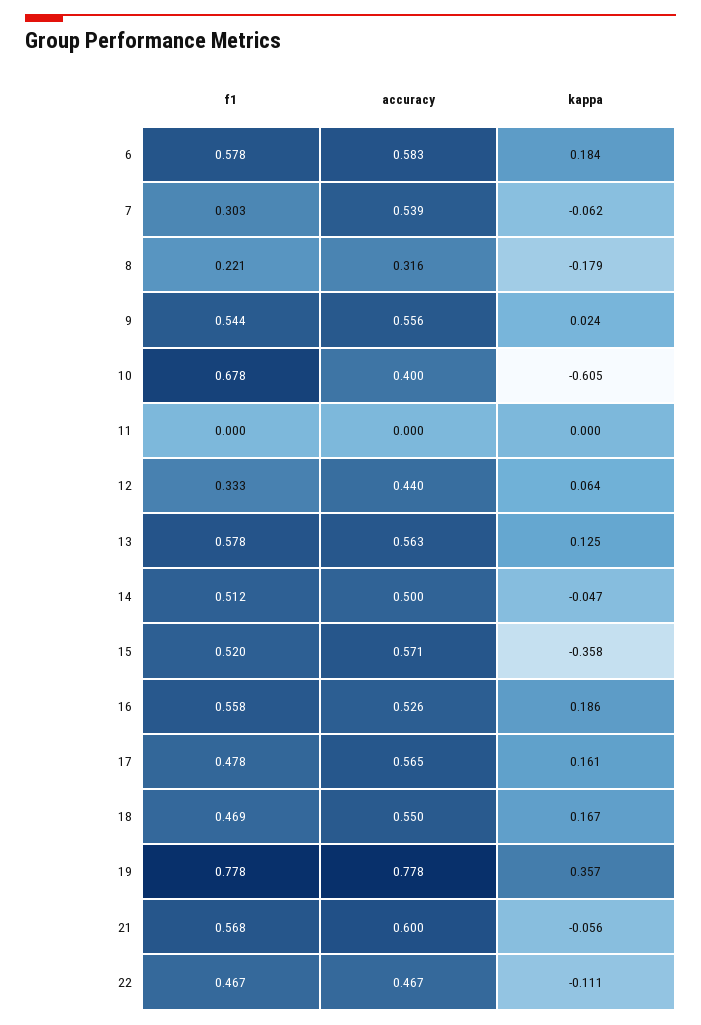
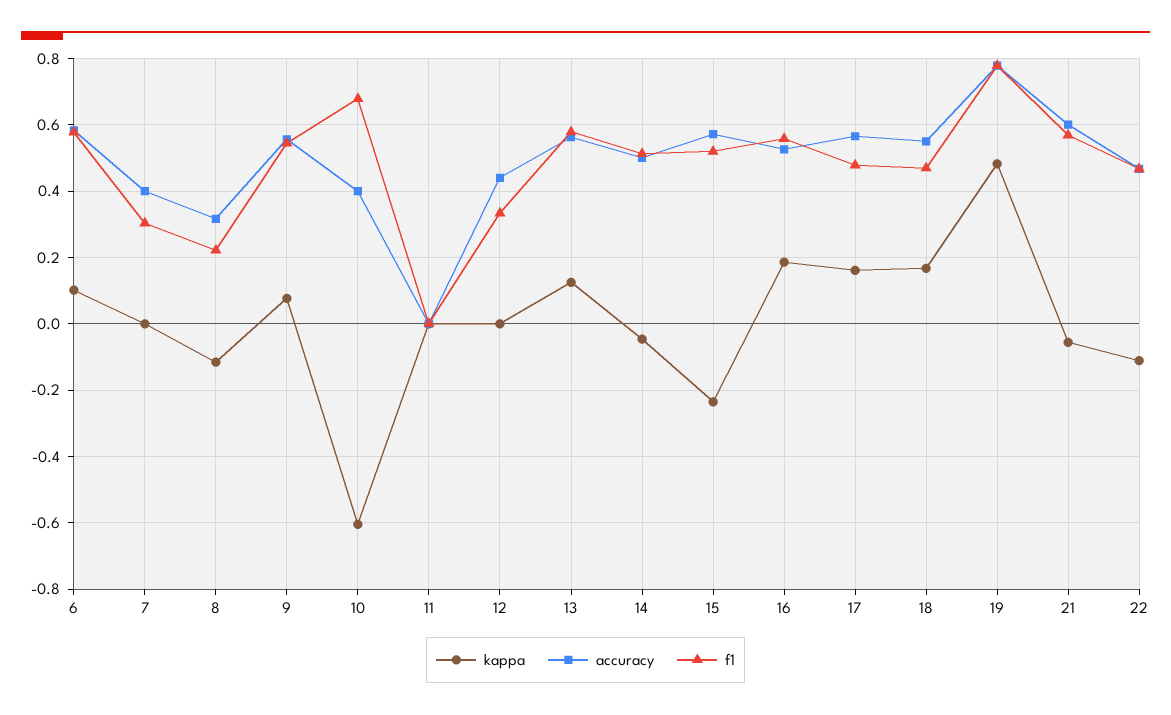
kappa, 6: 0.184 -> 0.1
accuracy, 7: 0.539 -> 0.4
kappa, 7: -0.062 -> 0
kappa, 8: -0.179 -> -0.12
kappa, 9: 0.024 -> 0.08
kappa, 12: 0.064 -> 0
kappa, 15: -0.358 -> -0.24
kappa, 19: 0.357 -> 0.48

